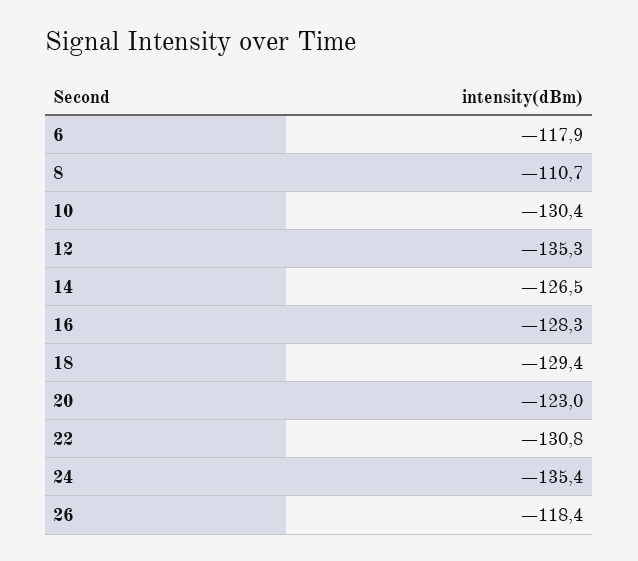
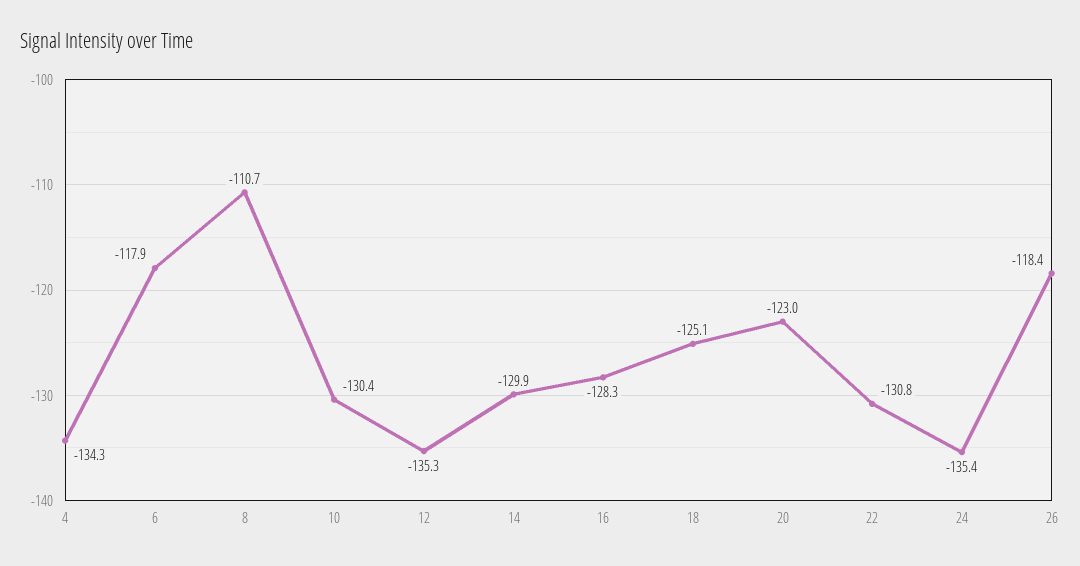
14: -126.5 -> -129.9
18: -129.4 -> -125.1
4: none -> -134.3

